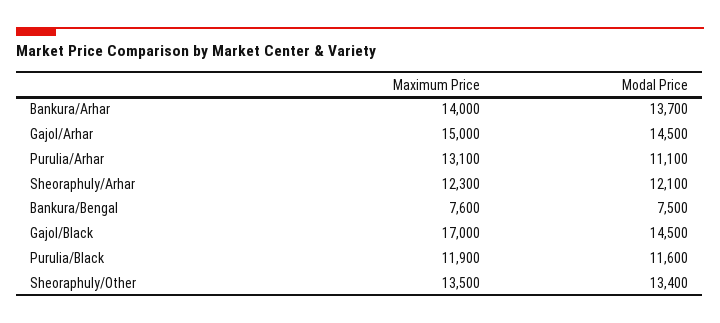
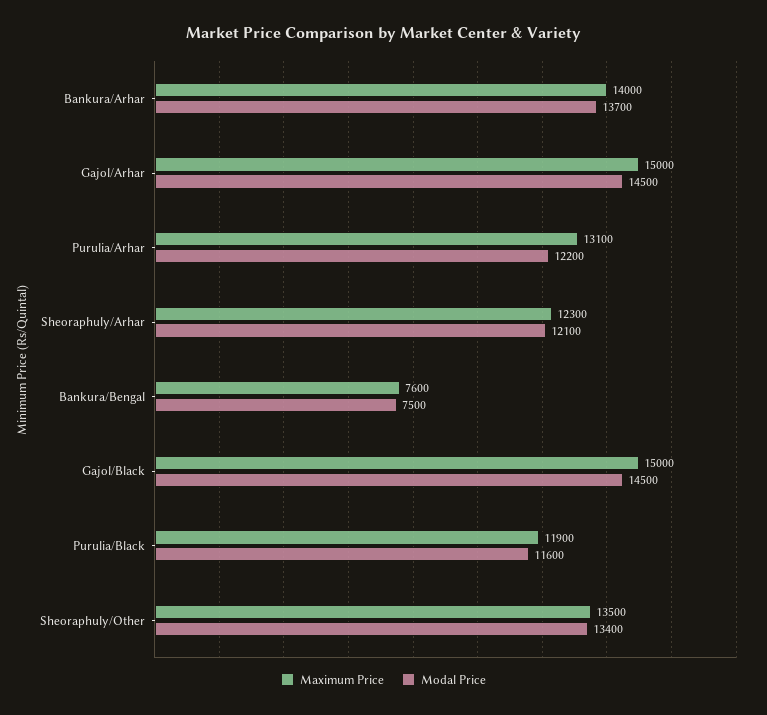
Modal Price, Purulia/Arhar: 11100 -> 12200
Maximum Price, Gajol/Black: 17000 -> 15000

